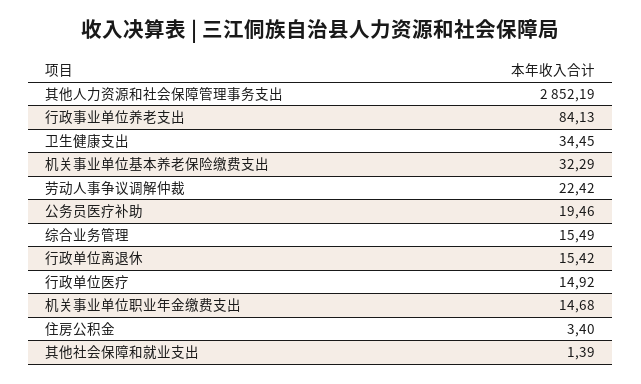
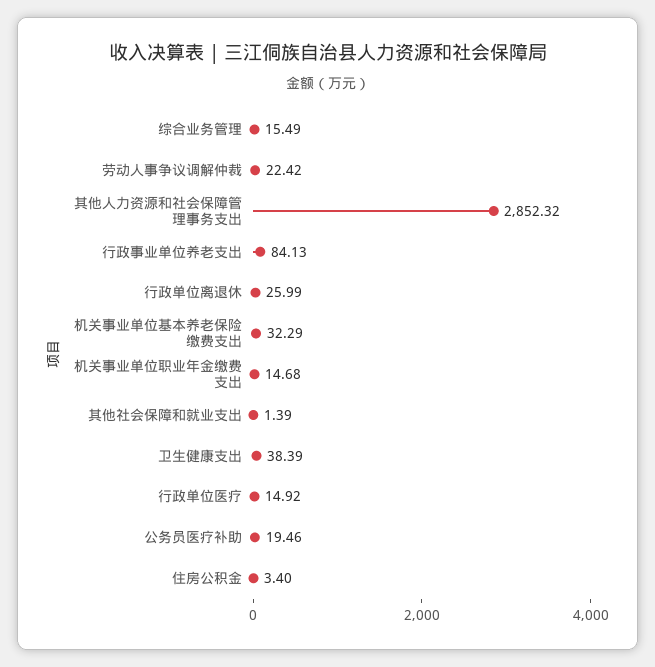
其他人力资源和社会保障管理事务支出: 2852.19 -> 2852.32
卫生健康支出: 34.45 -> 38.39
行政单位离退休: 15.42 -> 25.99

